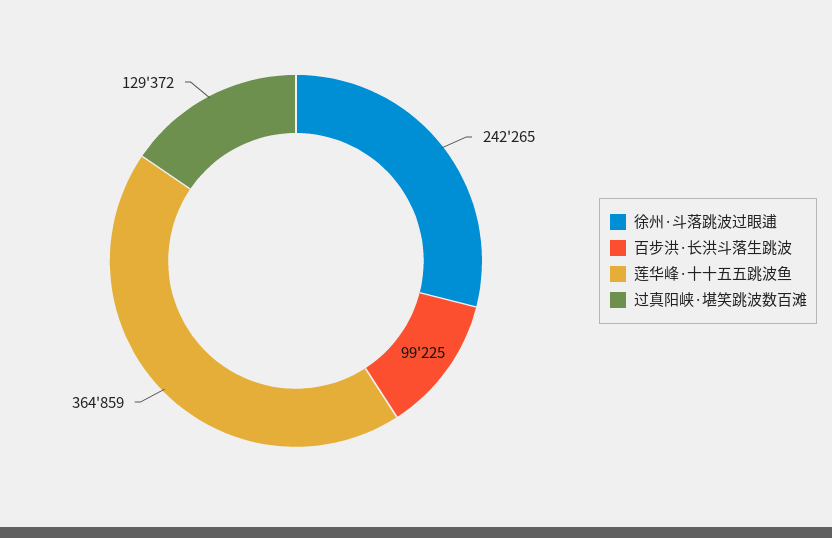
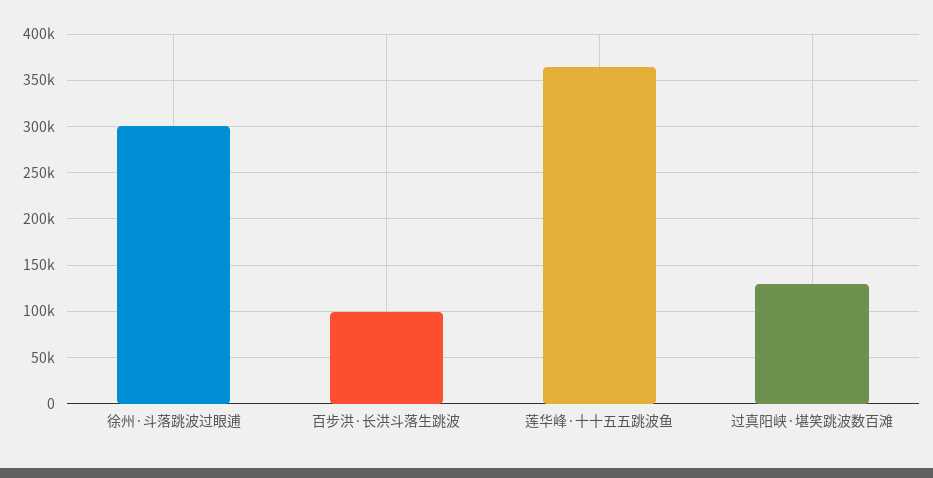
徐州·斗落跳波过眼逋: 242265 -> 300000

